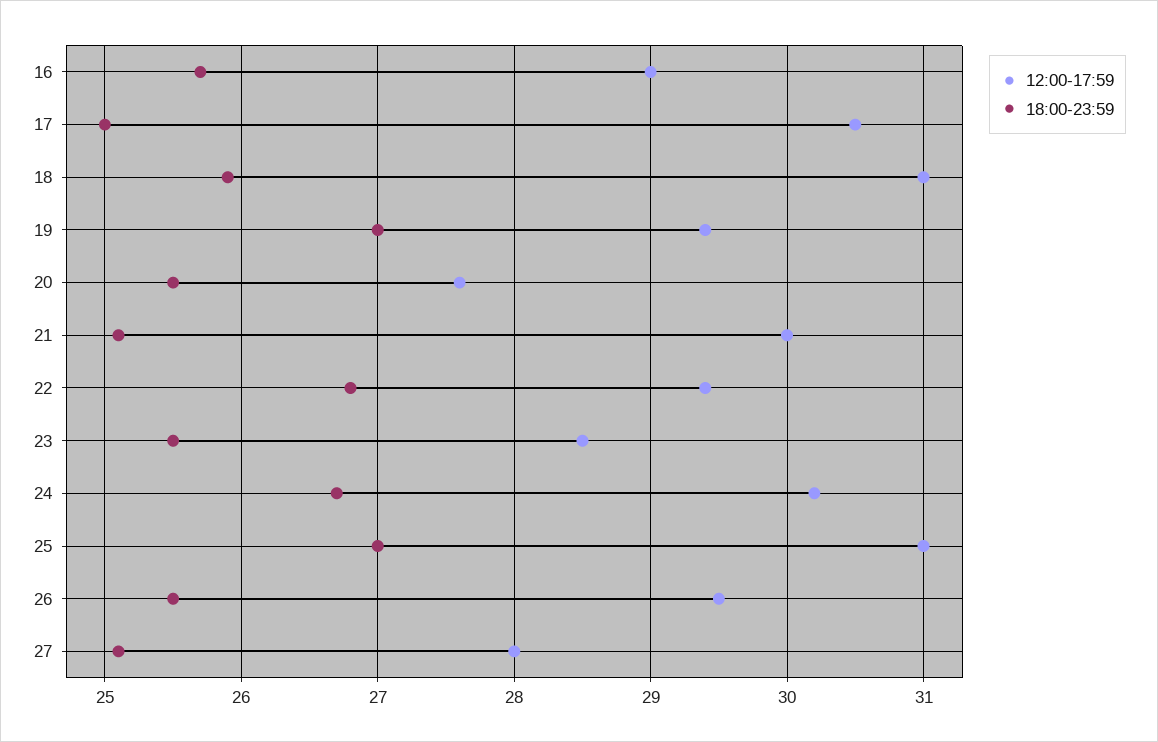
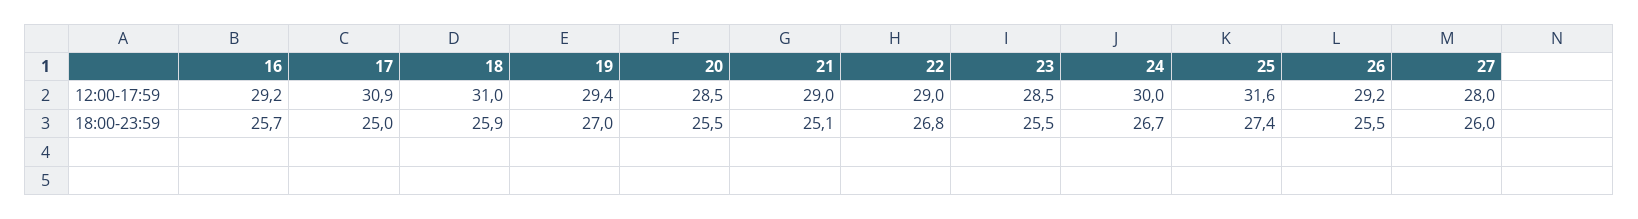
12:00-17:59, 16: 29 -> 29.2
12:00-17:59, 17: 30.5 -> 30.9
12:00-17:59, 20: 27.6 -> 28.5
12:00-17:59, 21: 30 -> 29
12:00-17:59, 22: 29.4 -> 29
12:00-17:59, 24: 30.2 -> 30
12:00-17:59, 25: 31 -> 31.6
18:00-23:59, 25: 27 -> 27.4
12:00-17:59, 26: 29.5 -> 29.2
18:00-23:59, 27: 25.1 -> 26

